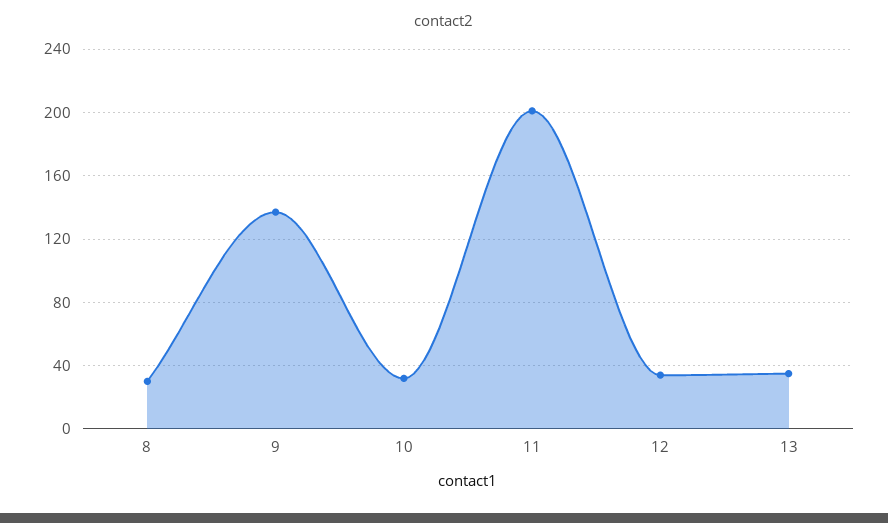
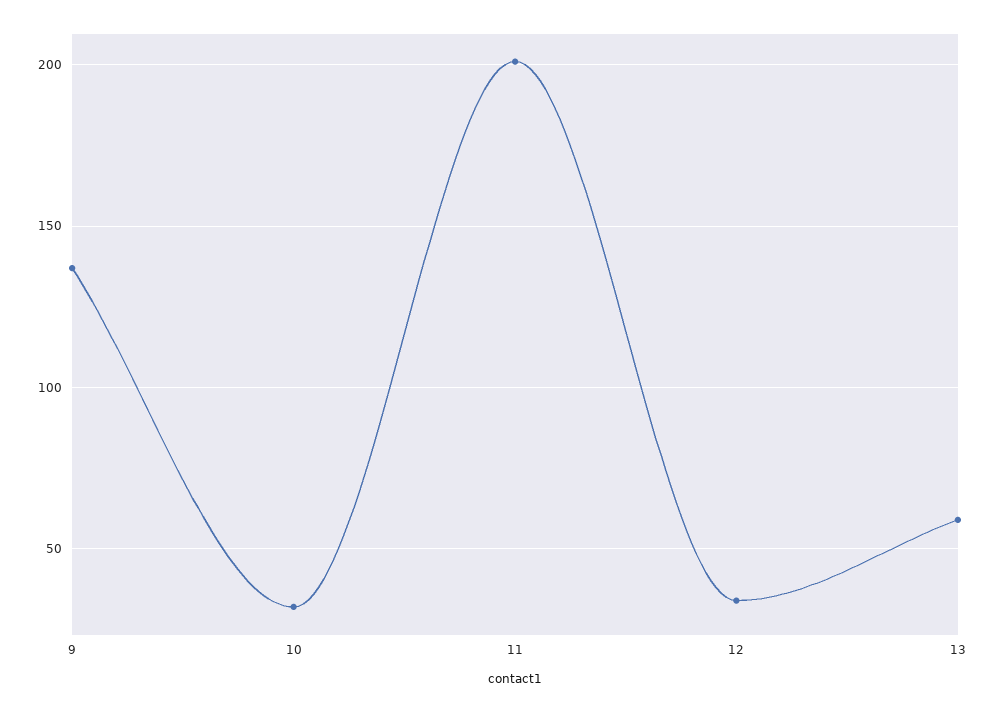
8: 30 -> none
13: 35 -> 60

